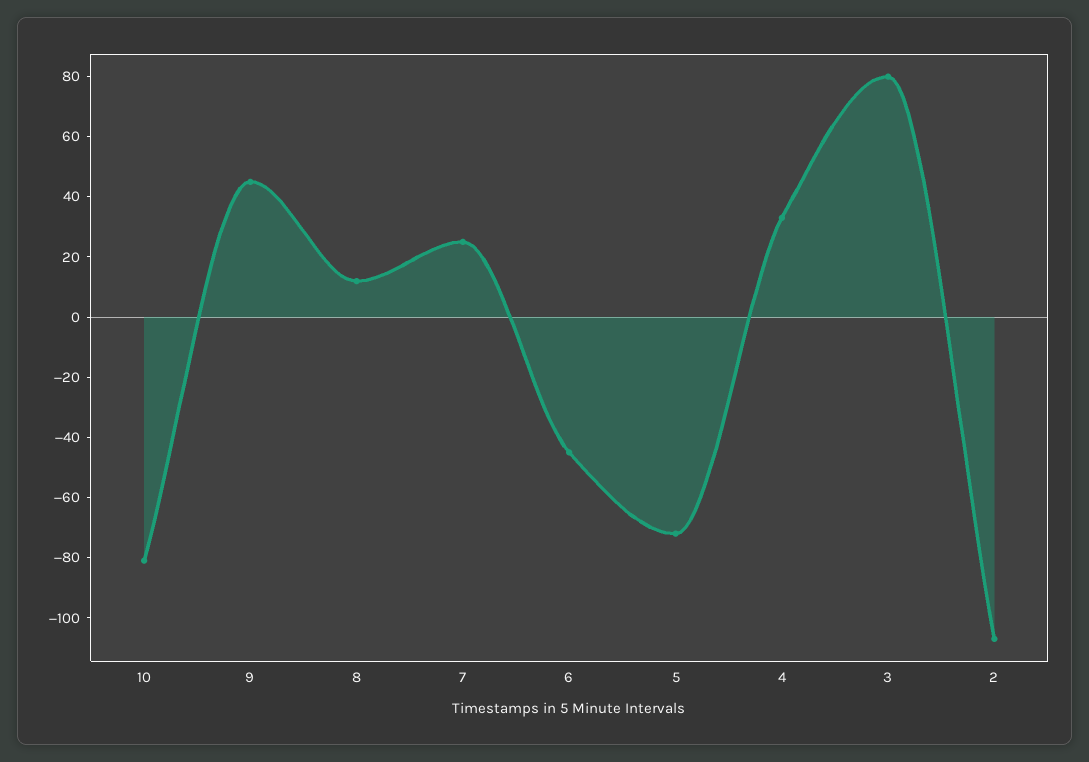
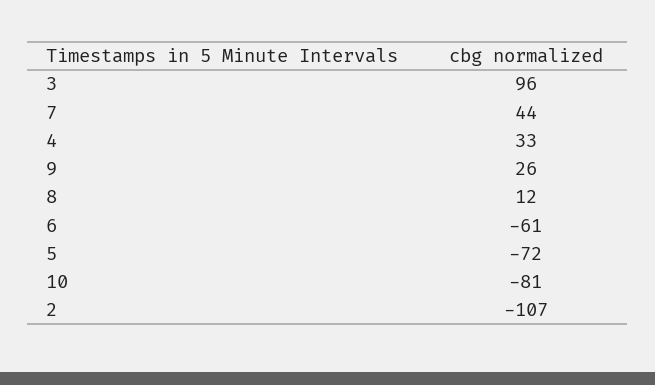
9: 45 -> 26
7: 25 -> 44
6: -45 -> -61
3: 80 -> 96

